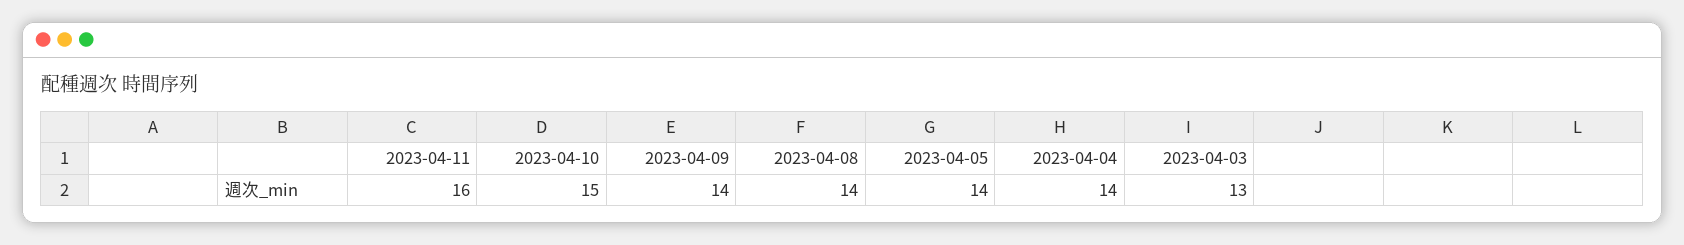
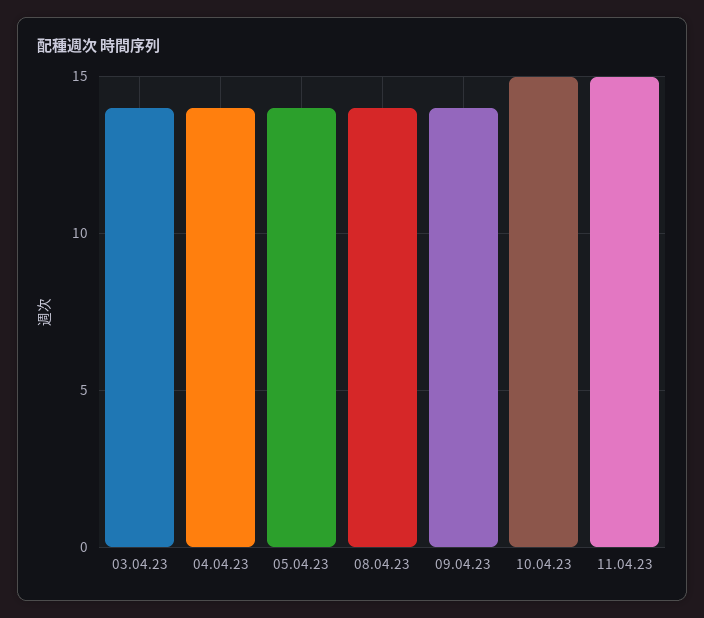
2023-04-11: 16 -> 15
2023-04-03: 13 -> 14

